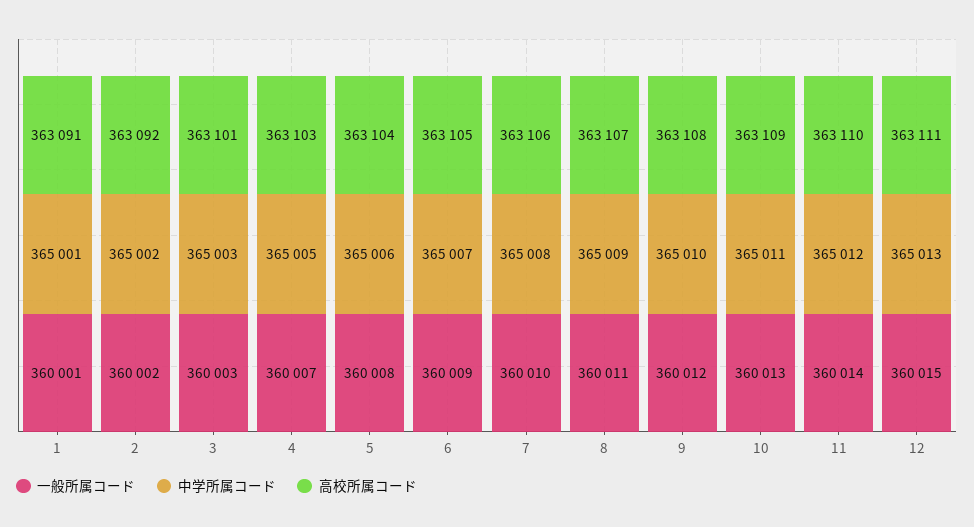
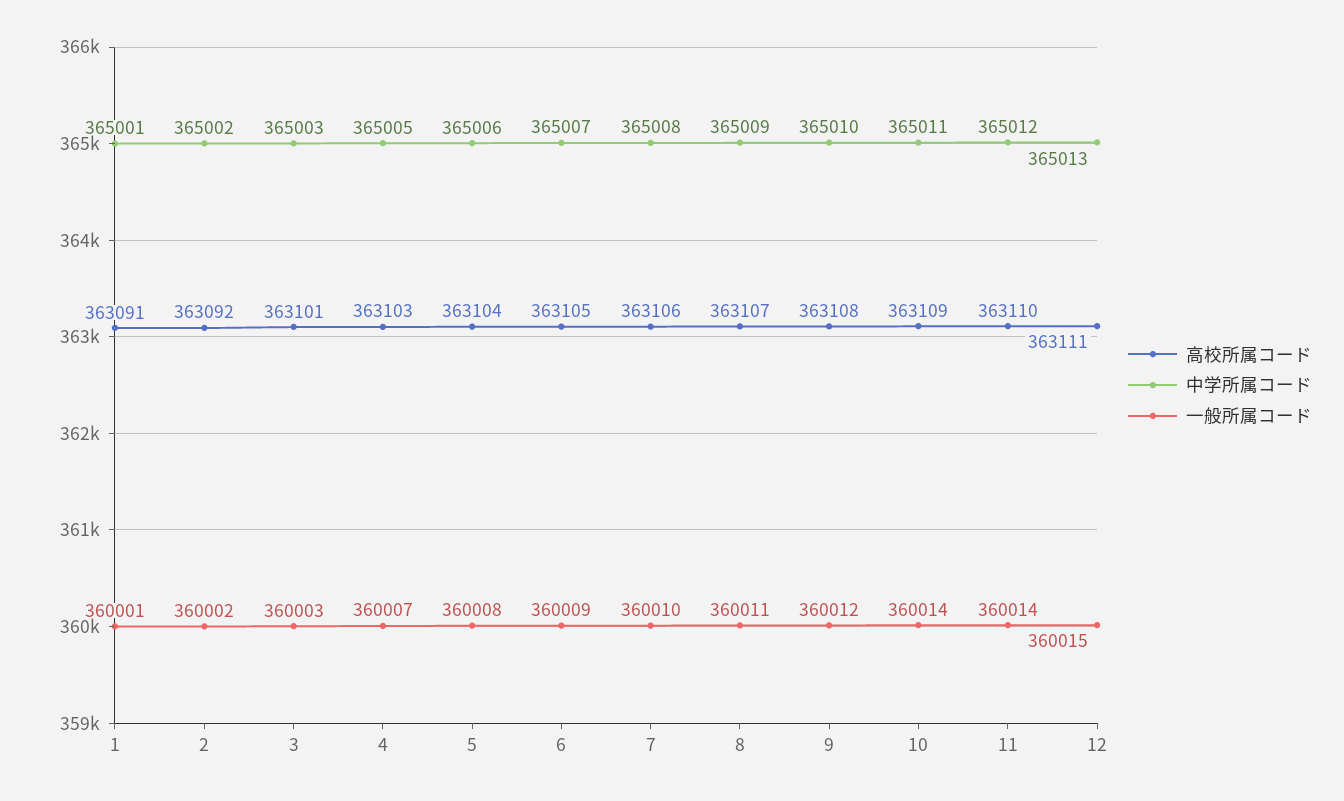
一般所属コード, 10: 360013 -> 360014

